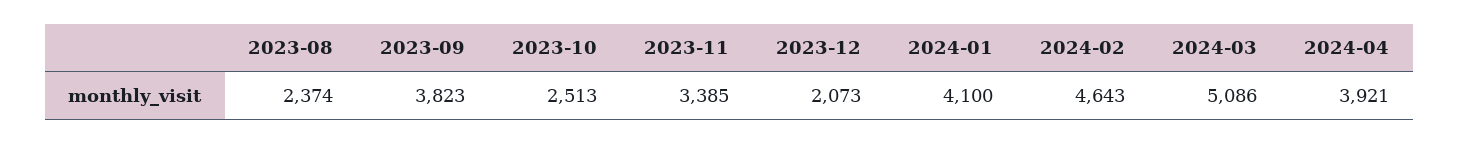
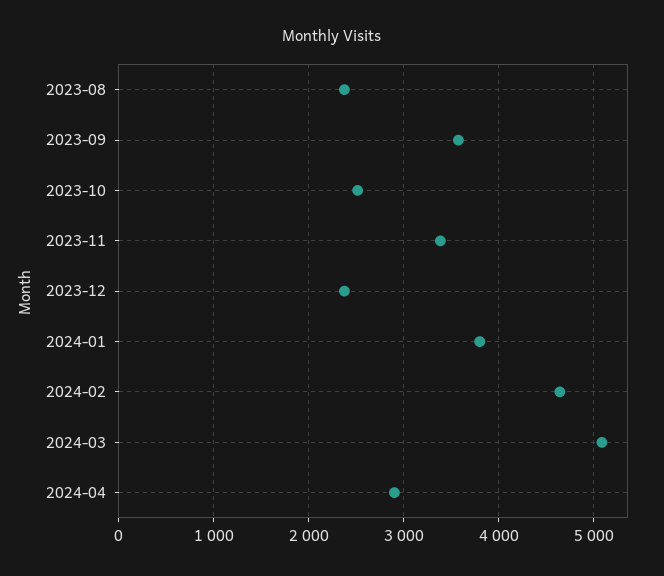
2023-09: 3823 -> 3600
2023-12: 2073 -> 2400
2024-01: 4100 -> 3800
2024-04: 3921 -> 2900

